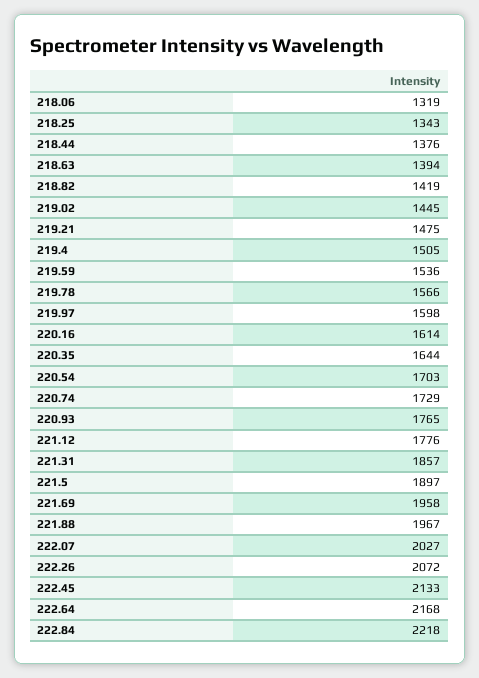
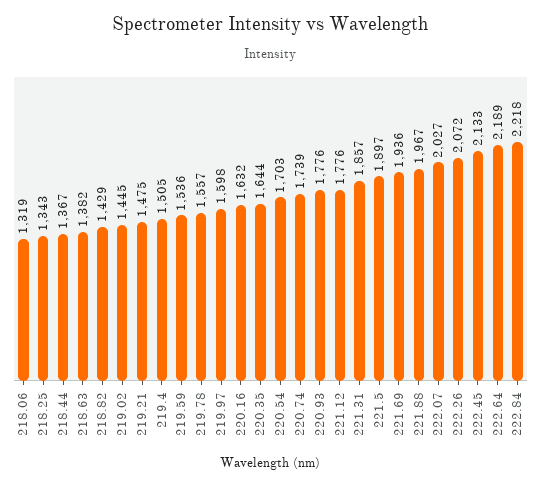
218.44: 1376 -> 1367
218.63: 1394 -> 1382
218.82: 1419 -> 1429
219.78: 1566 -> 1557
220.16: 1614 -> 1632
220.74: 1729 -> 1739
220.93: 1765 -> 1776
221.69: 1958 -> 1936
222.64: 2168 -> 2189

